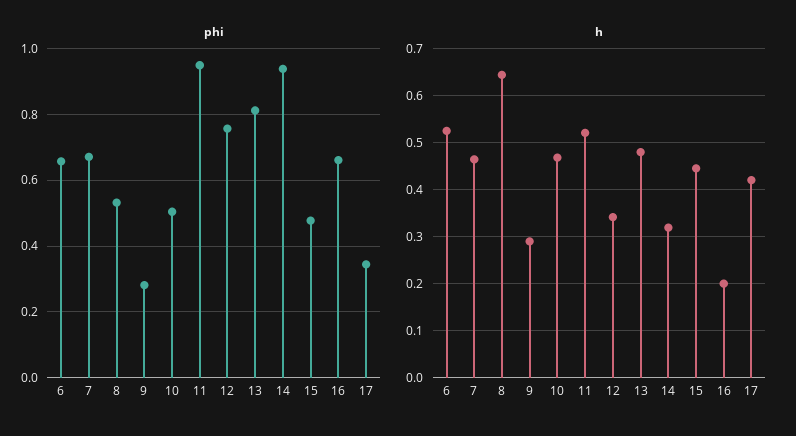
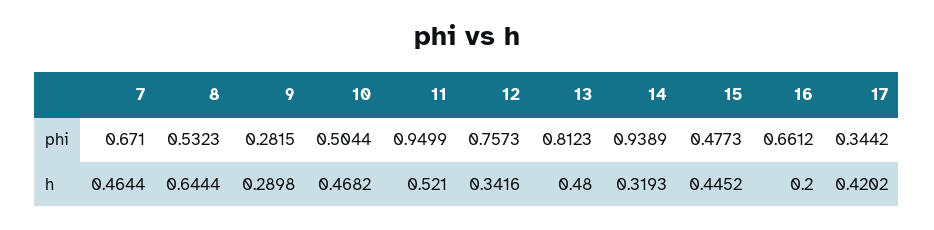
phi, 6: 0.66 -> none
h, 6: 0.52 -> none

